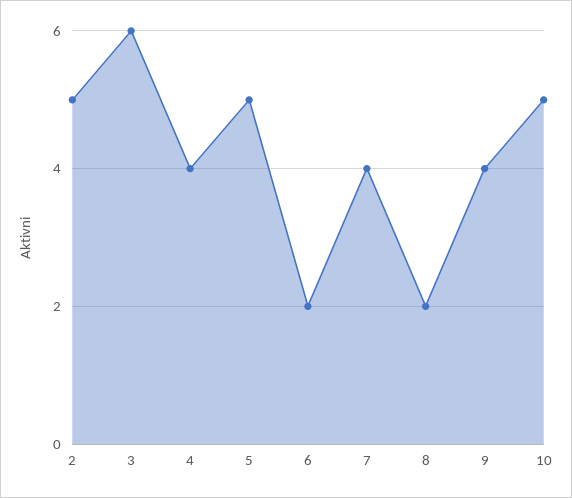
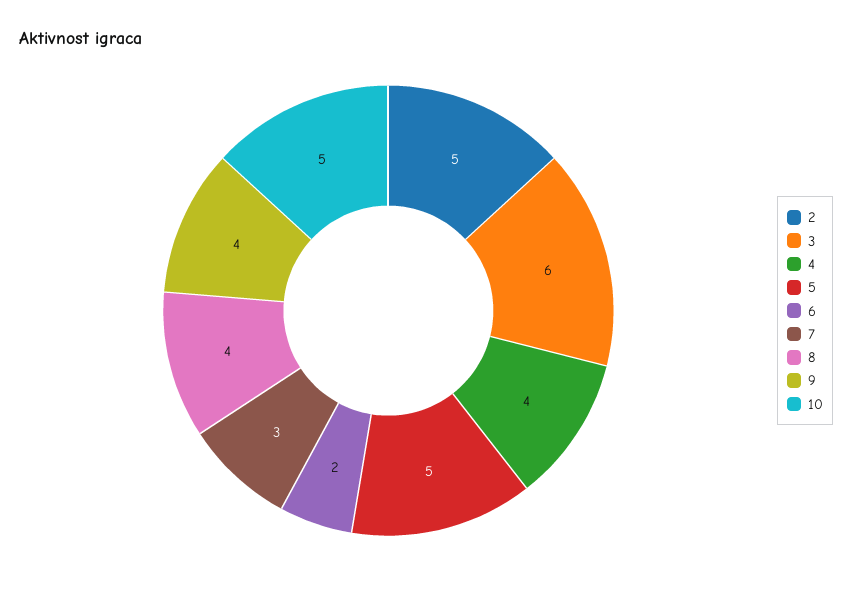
7: 4 -> 3
8: 2 -> 4

